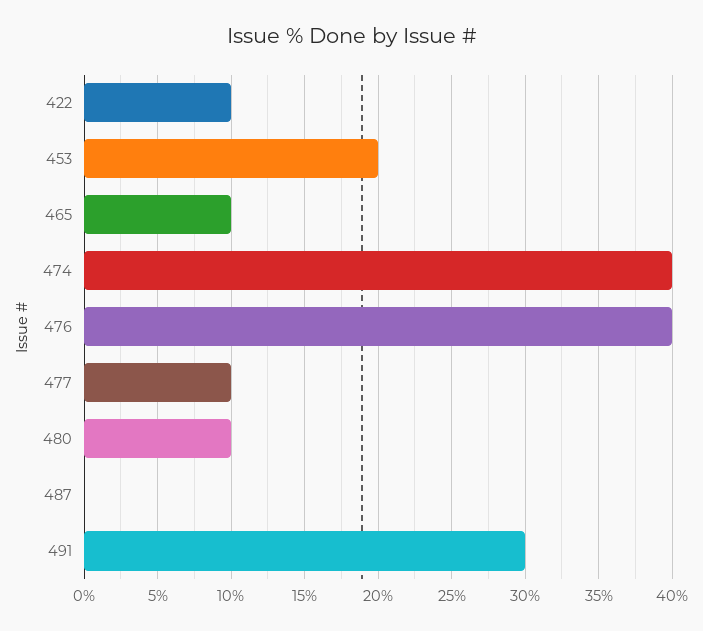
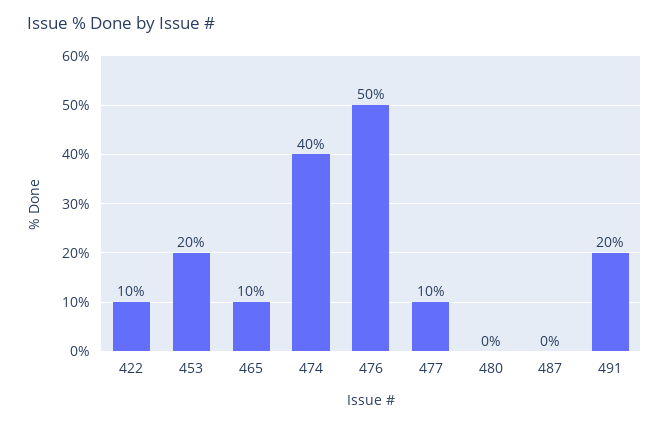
476: 40 -> 50
480: 10 -> 0
491: 30 -> 20

